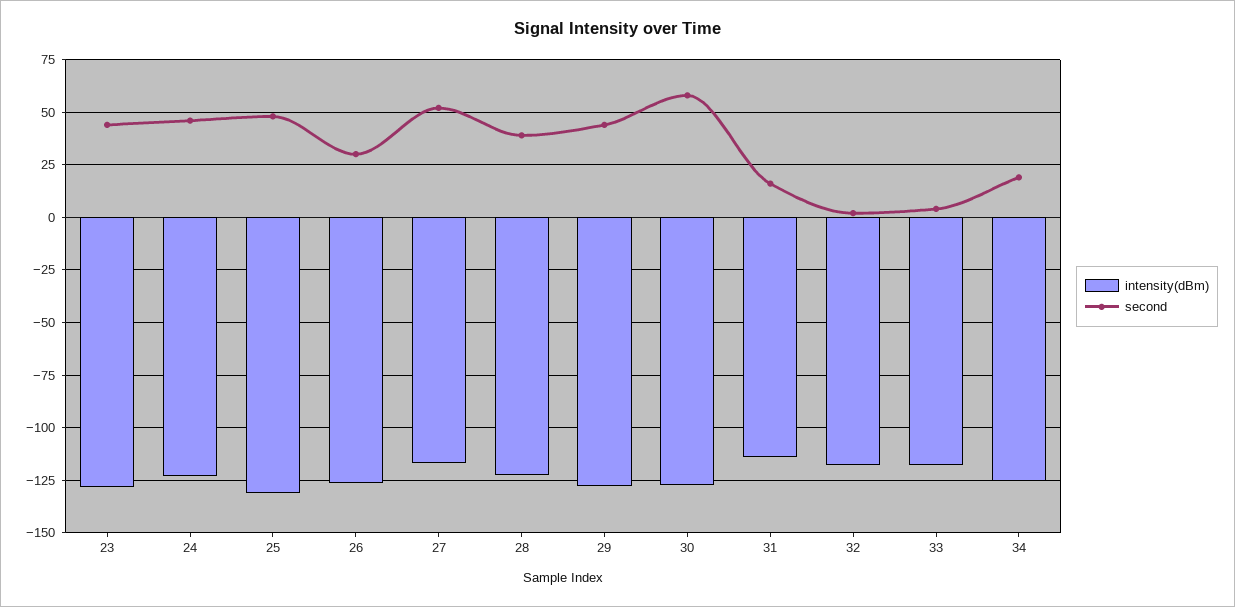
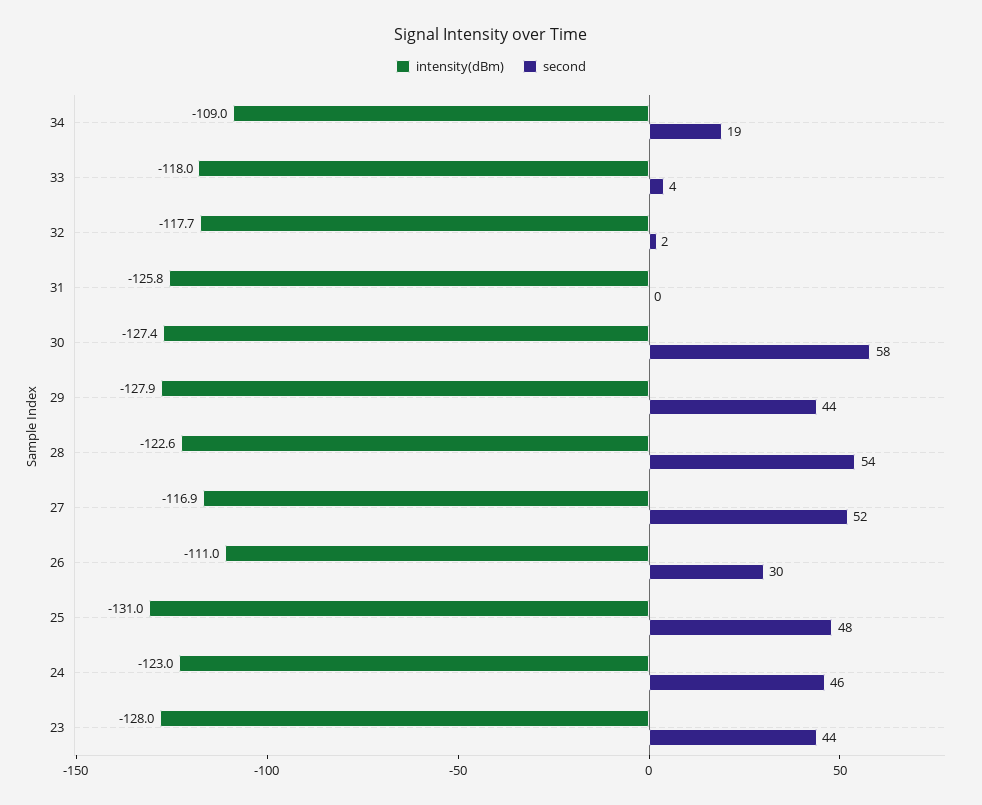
intensity(dBm), 26: -125 -> -111
second, 28: 40 -> 54
intensity(dBm), 31: -115 -> -125.8
second, 31: 15 -> 0
intensity(dBm), 34: -125 -> -109

